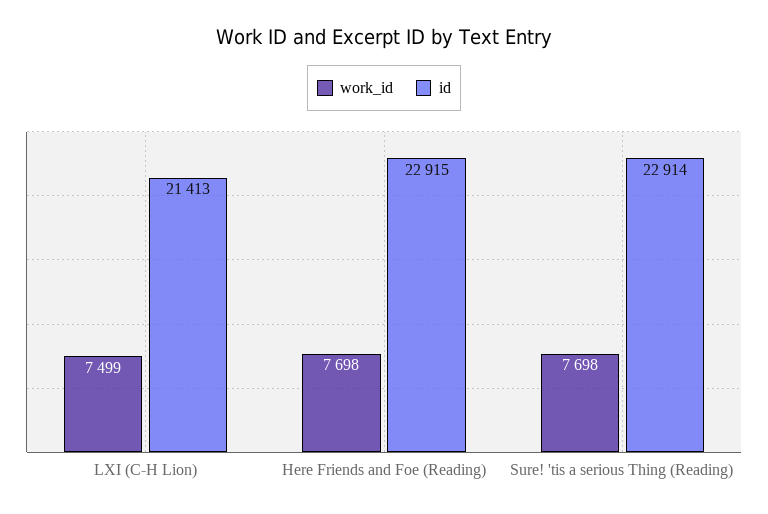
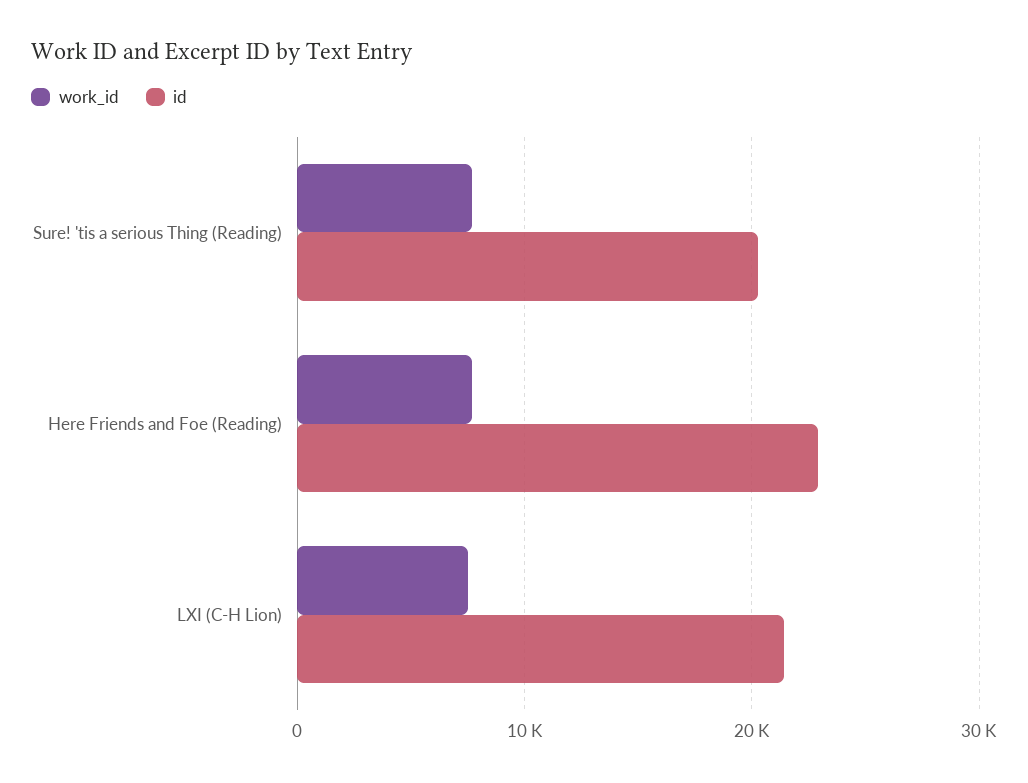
id, Sure! 'tis a serious Thing (Reading): 22914 -> 20000

